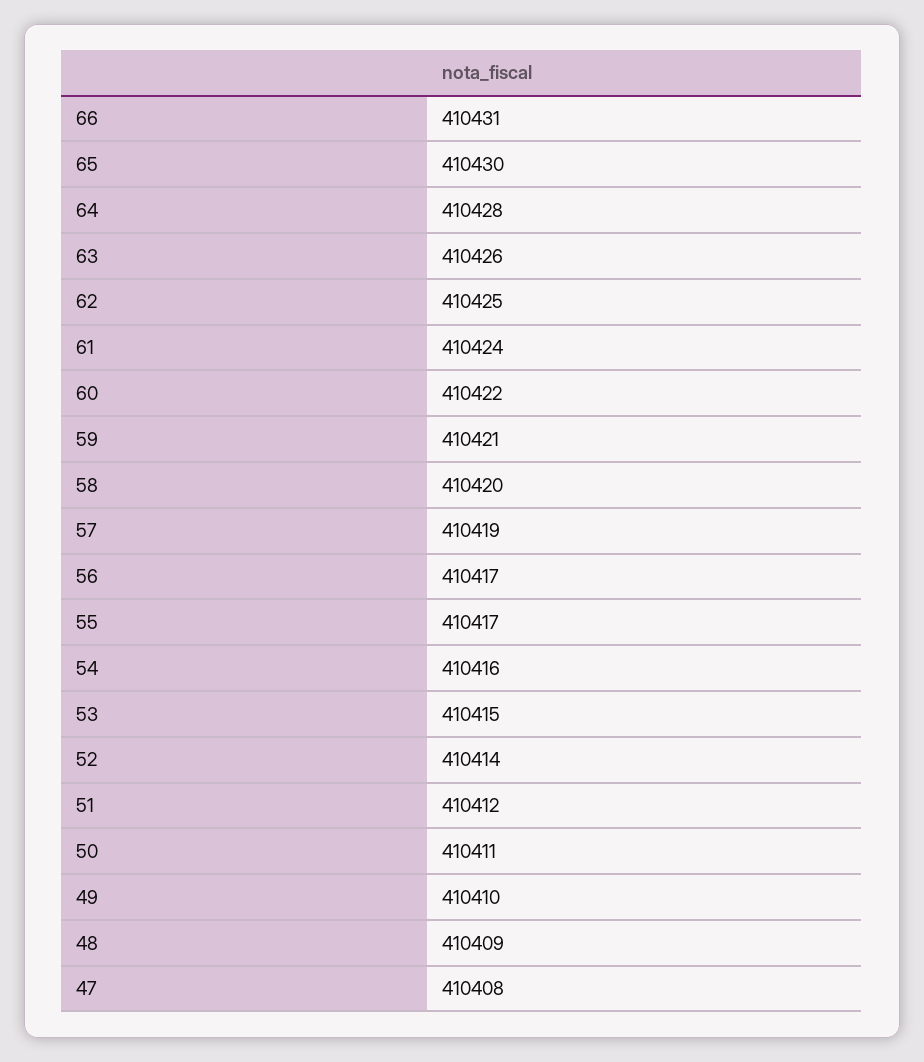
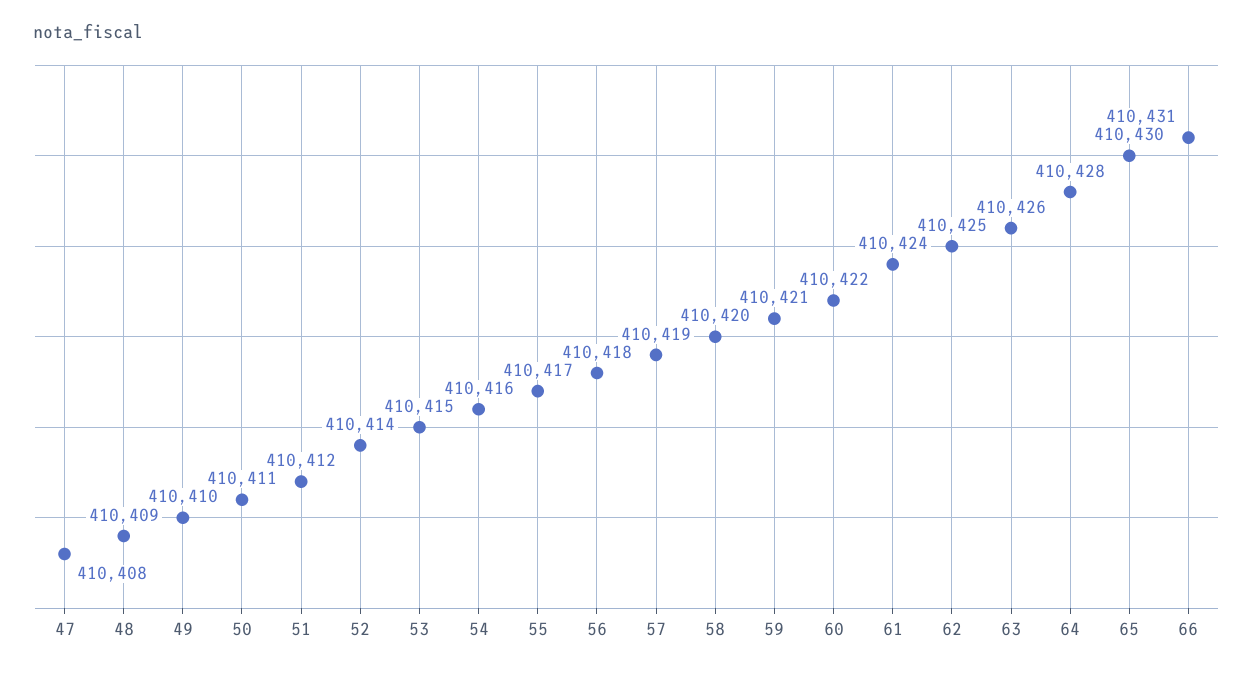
56: 410417 -> 410418

